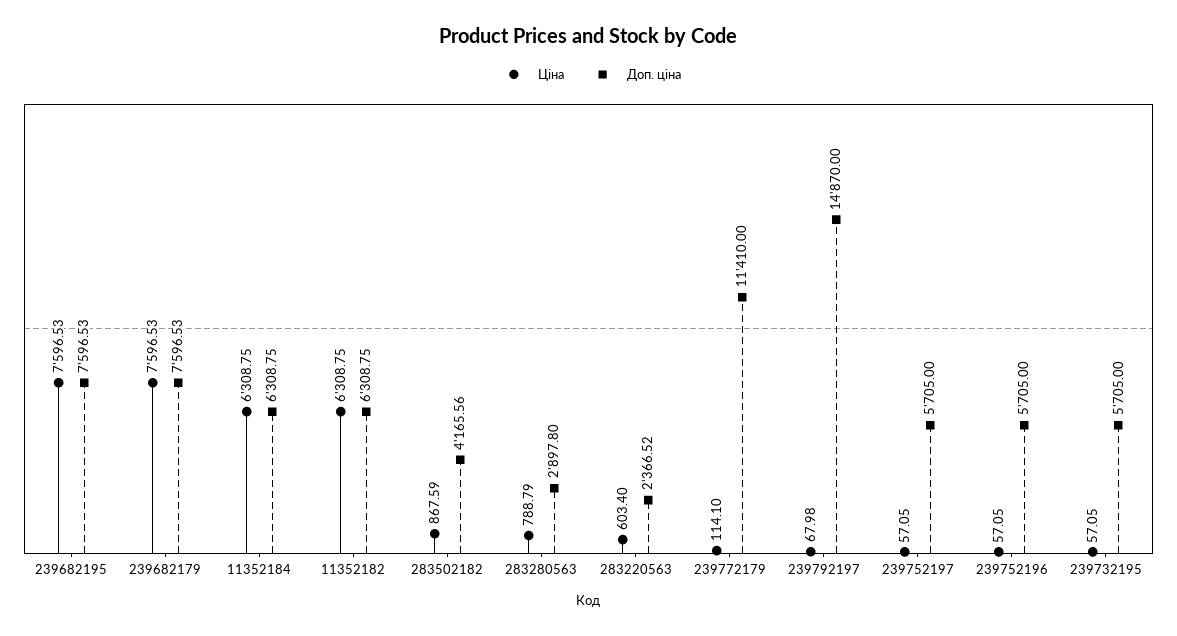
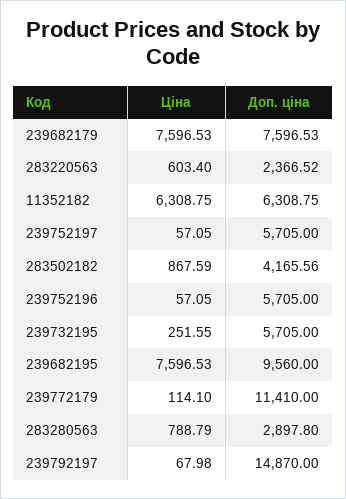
Доп. ціна, 239682195: 7596.53 -> 9560
Ціна, 11352184: 6308.75 -> none
Доп. ціна, 11352184: 6308.75 -> none
Ціна, 239732195: 57.05 -> 251.55

